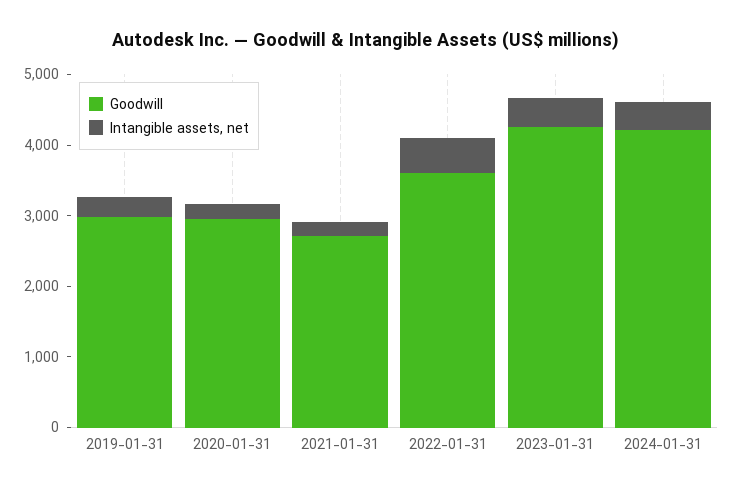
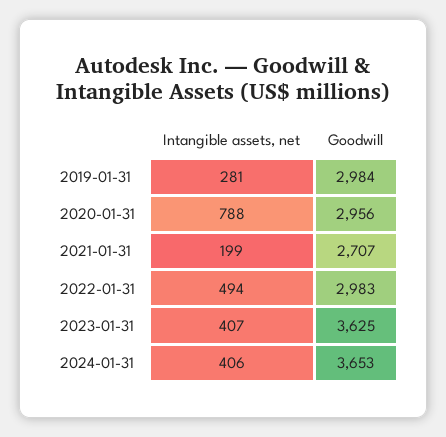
Intangible assets, net, 2020-01-31: 200 -> 788
Goodwill, 2022-01-31: 3600 -> 2983
Goodwill, 2023-01-31: 4200 -> 3625
Goodwill, 2024-01-31: 4200 -> 3653

